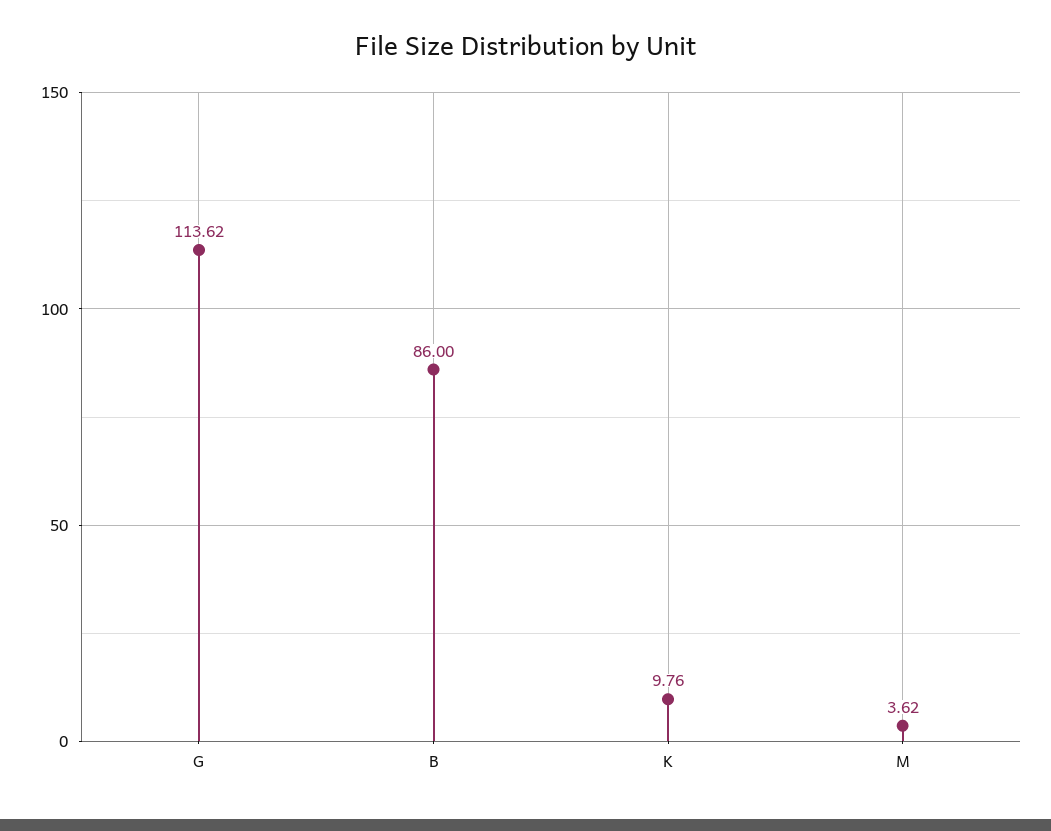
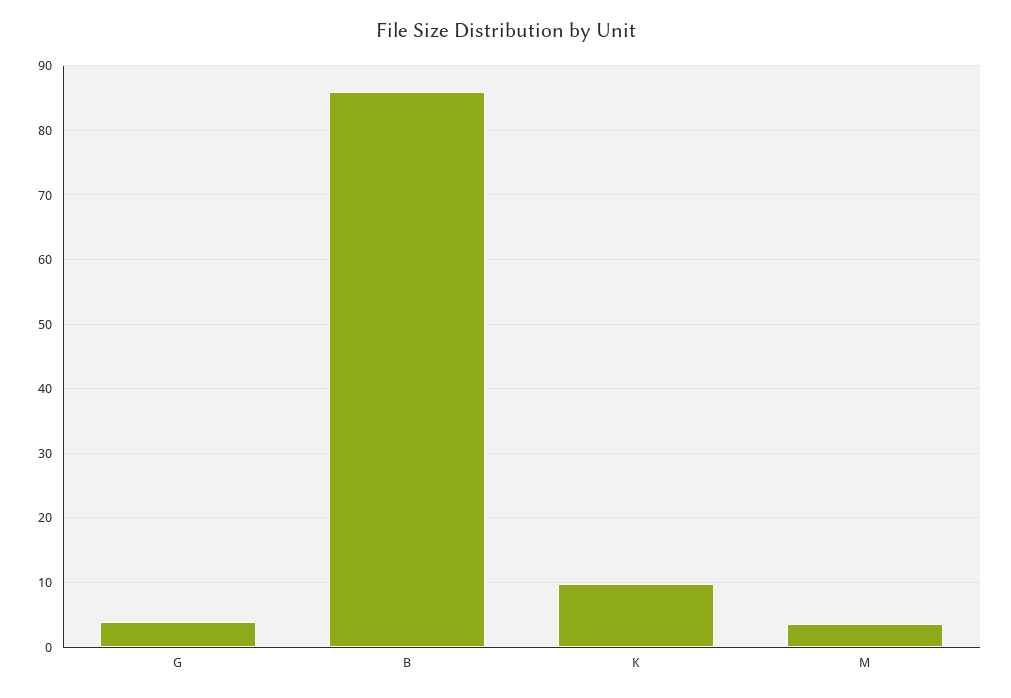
G: 113.62 -> 4

